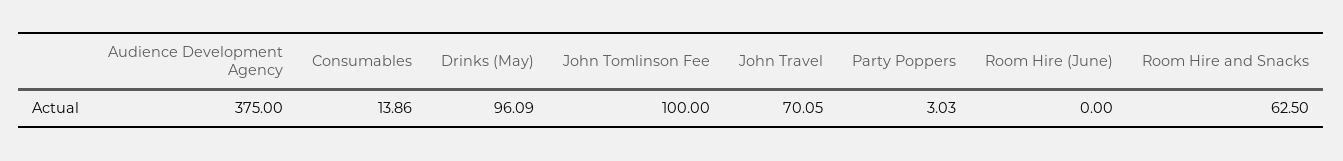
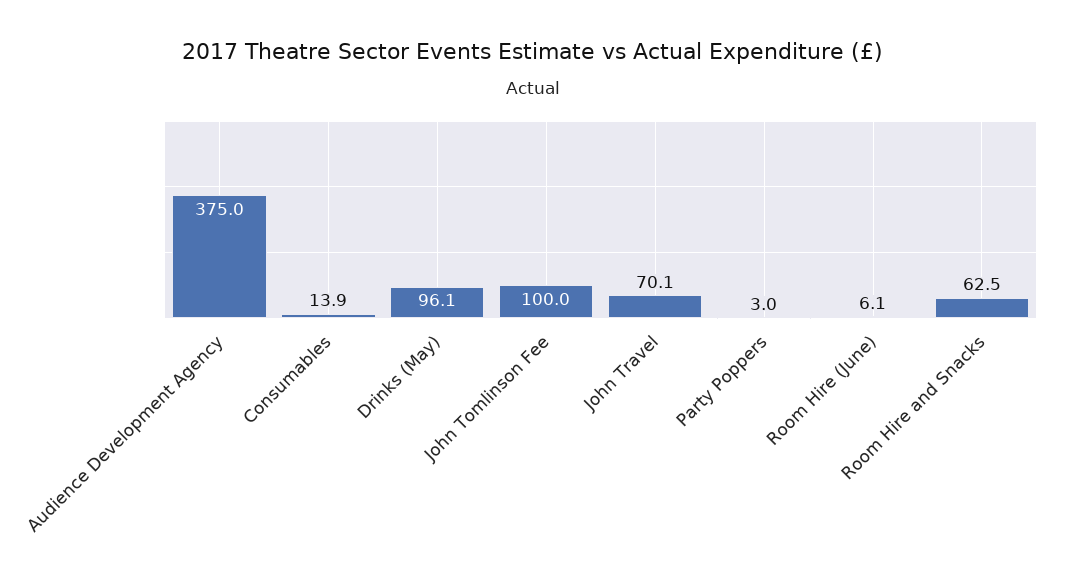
Room Hire (June): 0 -> 6.1

